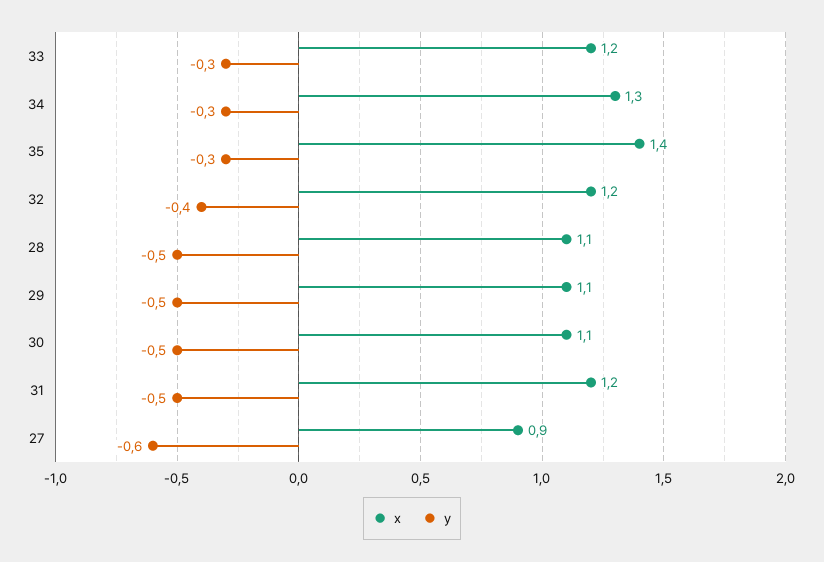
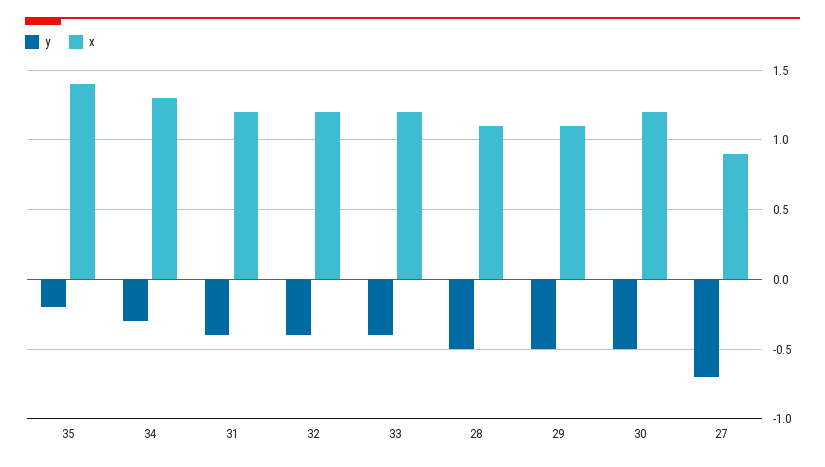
y, 33: -0.3 -> -0.4
y, 35: -0.3 -> -0.2
x, 30: 1.1 -> 1.2
y, 31: -0.5 -> -0.4
y, 27: -0.6 -> -0.7

